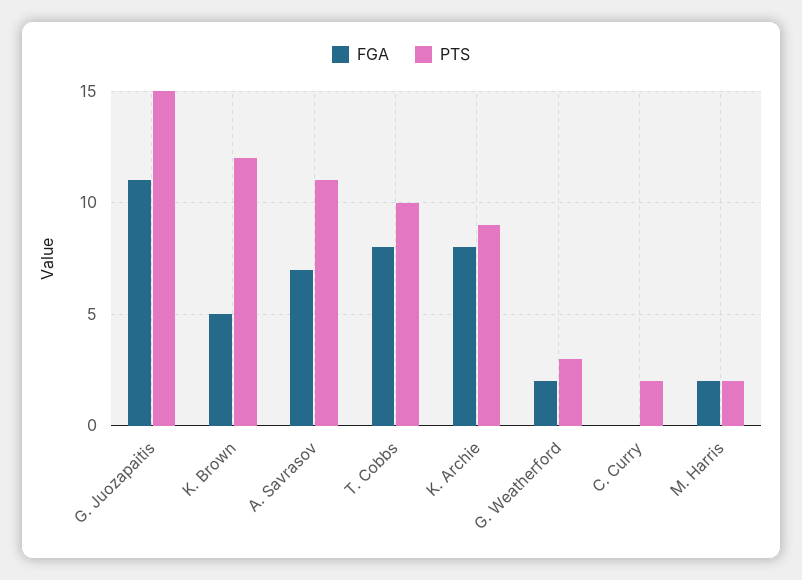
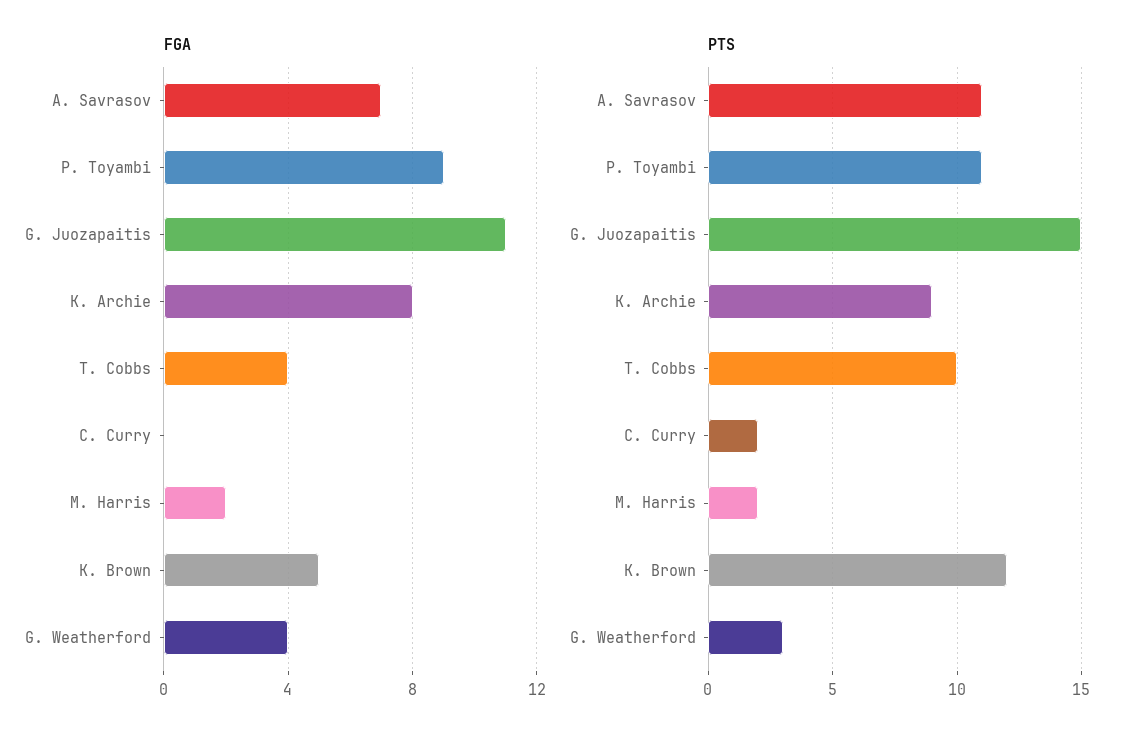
FGA, T. Cobbs: 8 -> 4
FGA, G. Weatherford: 2 -> 4
FGA, P. Toyambi: none -> 9
PTS, P. Toyambi: none -> 11

